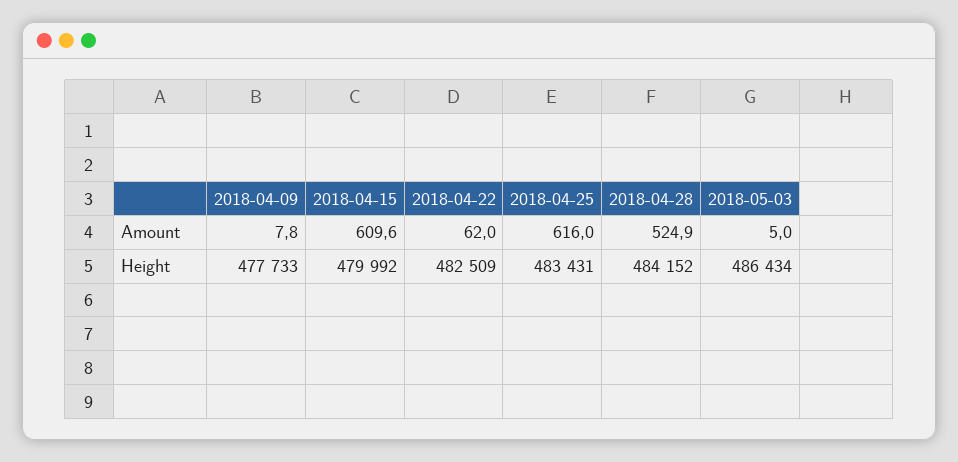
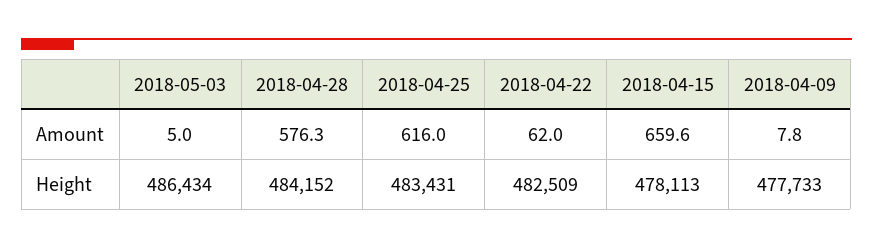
2018-04-15, Amount: 609.6 -> 659.6
2018-04-28, Amount: 524.9 -> 576.3
2018-04-15, Height: 479992 -> 478113

